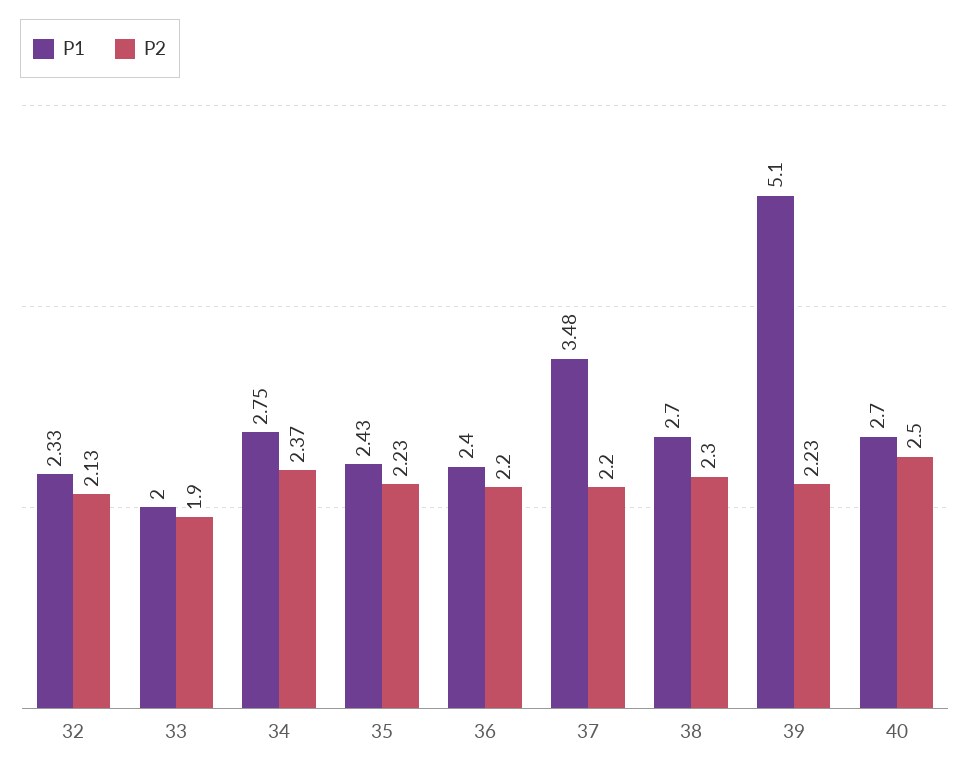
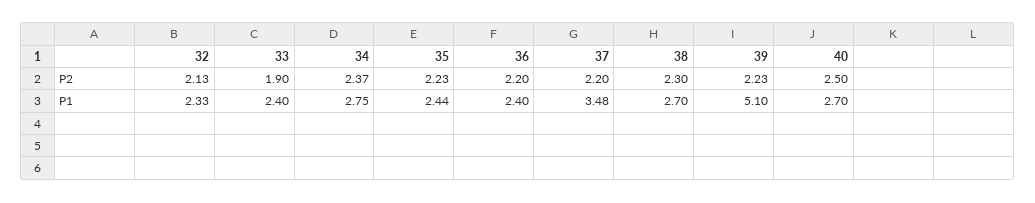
P1, 33: 2 -> 2.4
P1, 35: 2.43 -> 2.44

